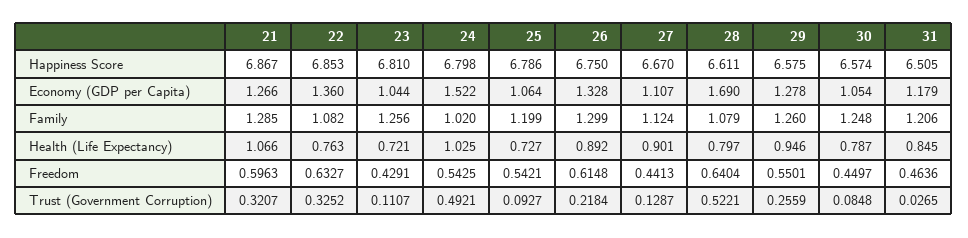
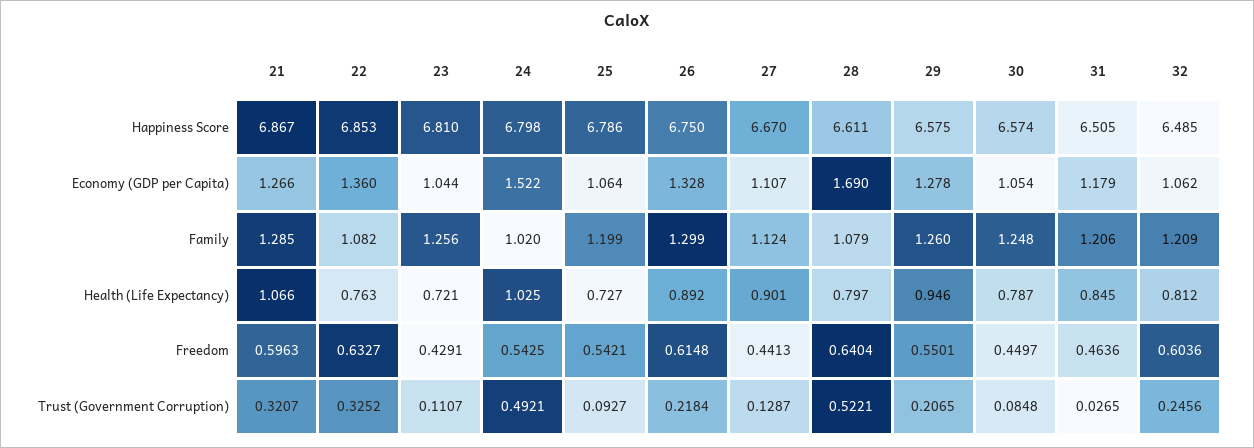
29, Trust (Government Corruption): 0.2559 -> 0.2065
32, Happiness Score: none -> 6.485
32, Economy (GDP per Capita): none -> 1.062
32, Family: none -> 1.209
32, Health (Life Expectancy): none -> 0.812
32, Freedom: none -> 0.6036
32, Trust (Government Corruption): none -> 0.2456

